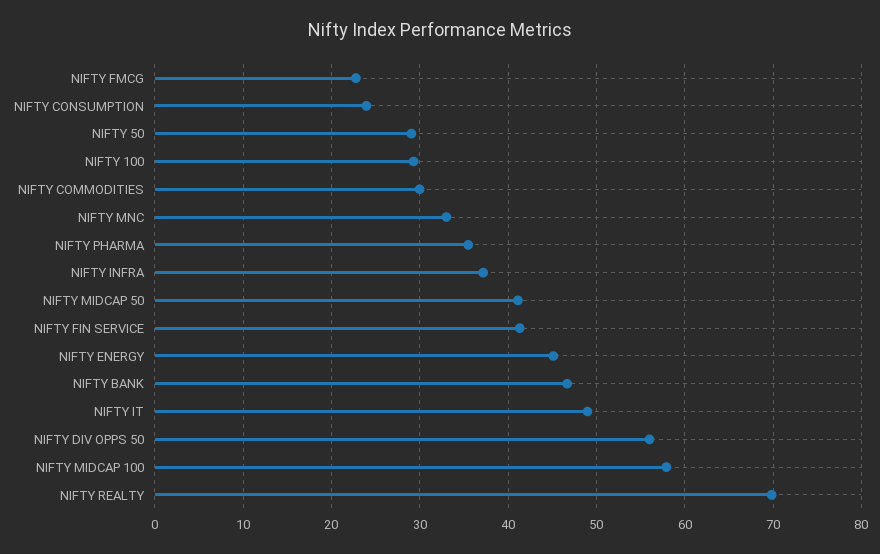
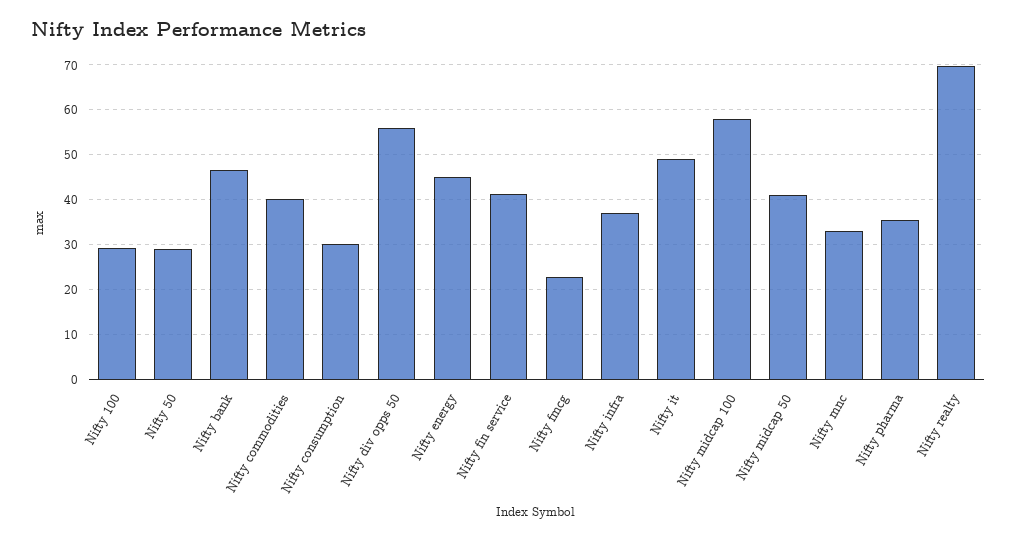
NIFTY CONSUMPTION: 24 -> 30
NIFTY COMMODITIES: 30 -> 40

